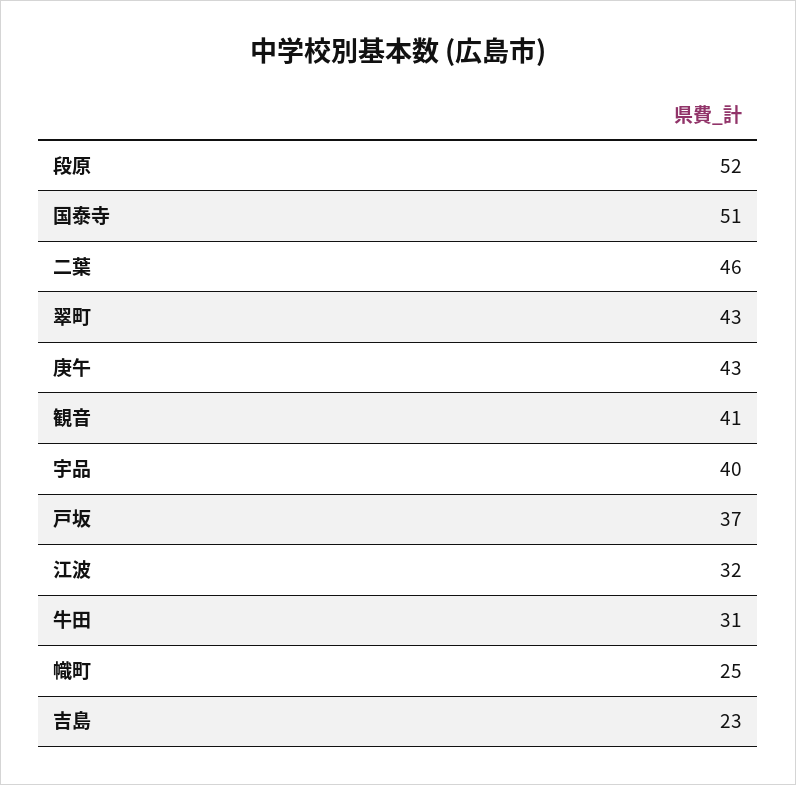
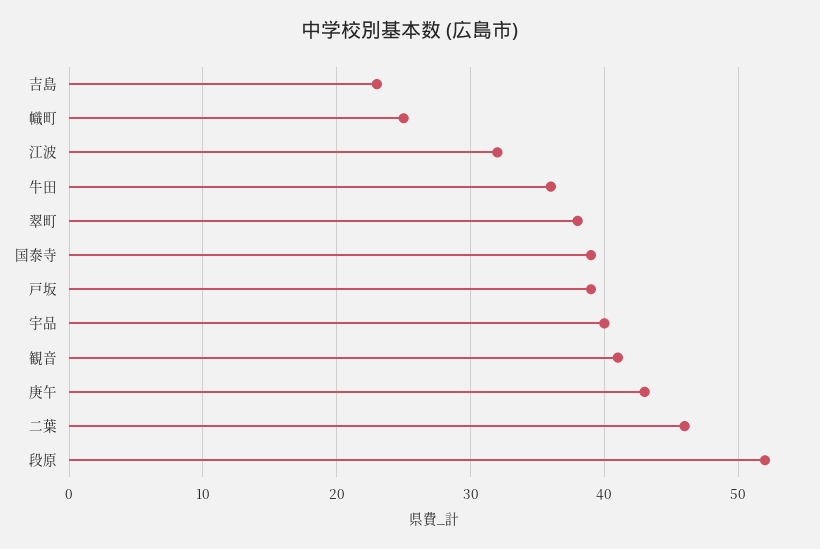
国泰寺: 51 -> 39
翠町: 43 -> 38
戸坂: 37 -> 39
牛田: 31 -> 36

